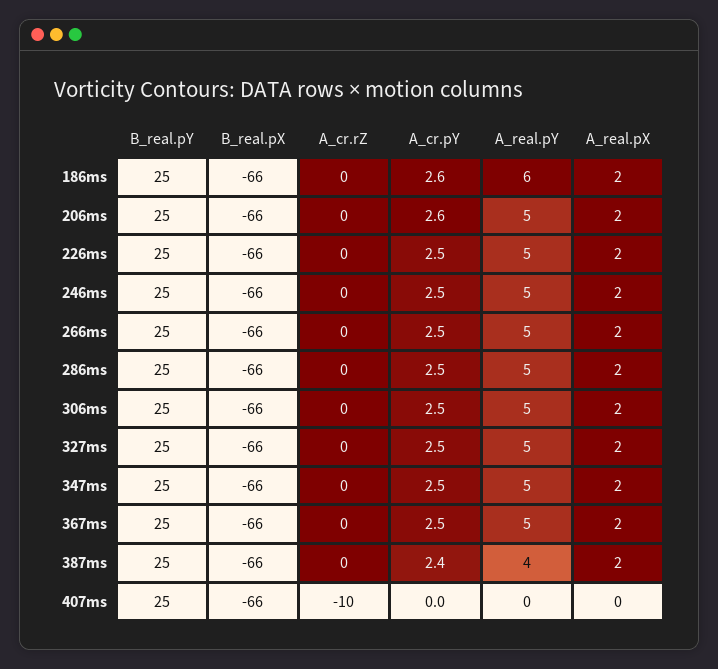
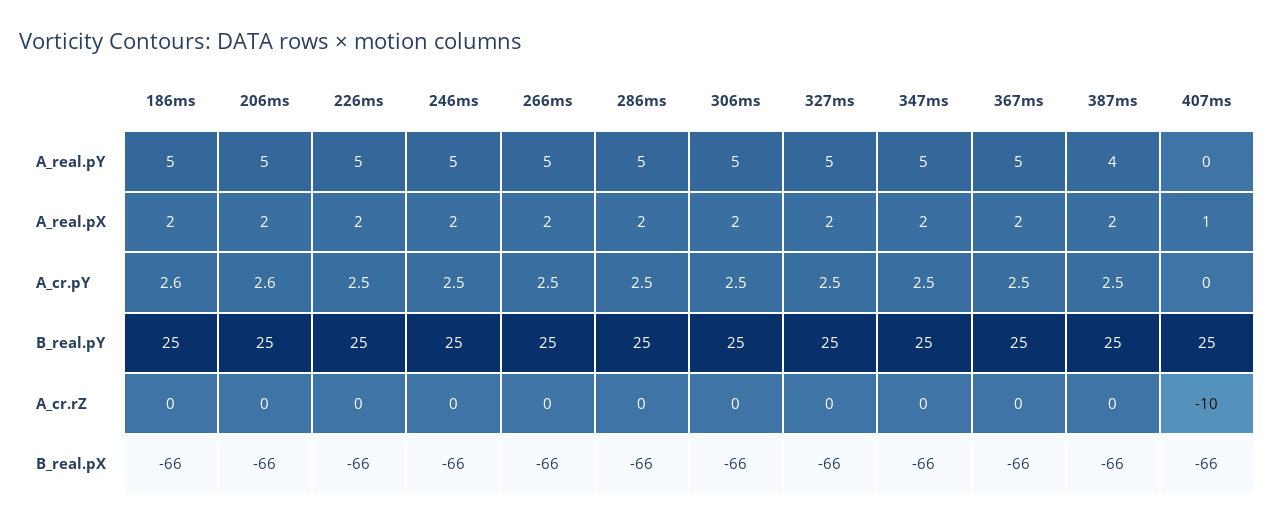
A_real.pY, 186ms: 6 -> 5
A_cr.pY, 387ms: 2.4 -> 2.5
A_real.pX, 407ms: 0 -> 1

